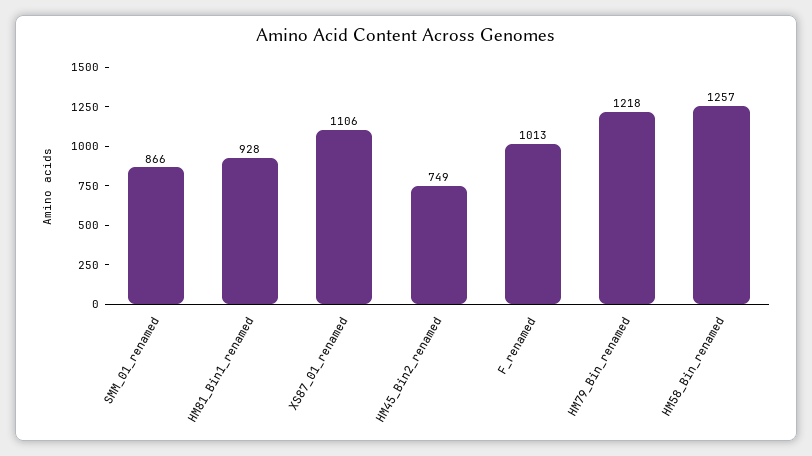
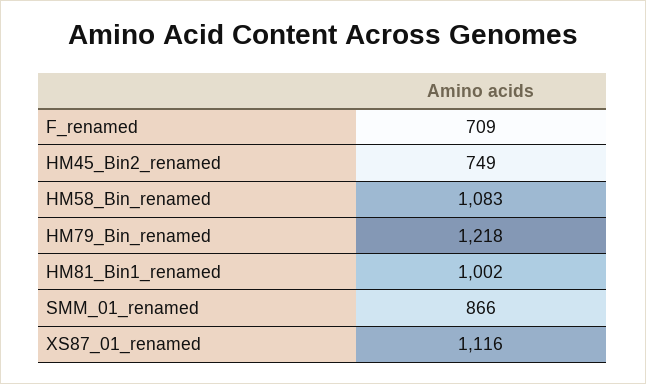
HM81_Bin1_renamed: 928 -> 1002
XS87_01_renamed: 1106 -> 1116
F_renamed: 1013 -> 709
HM58_Bin_renamed: 1257 -> 1083

